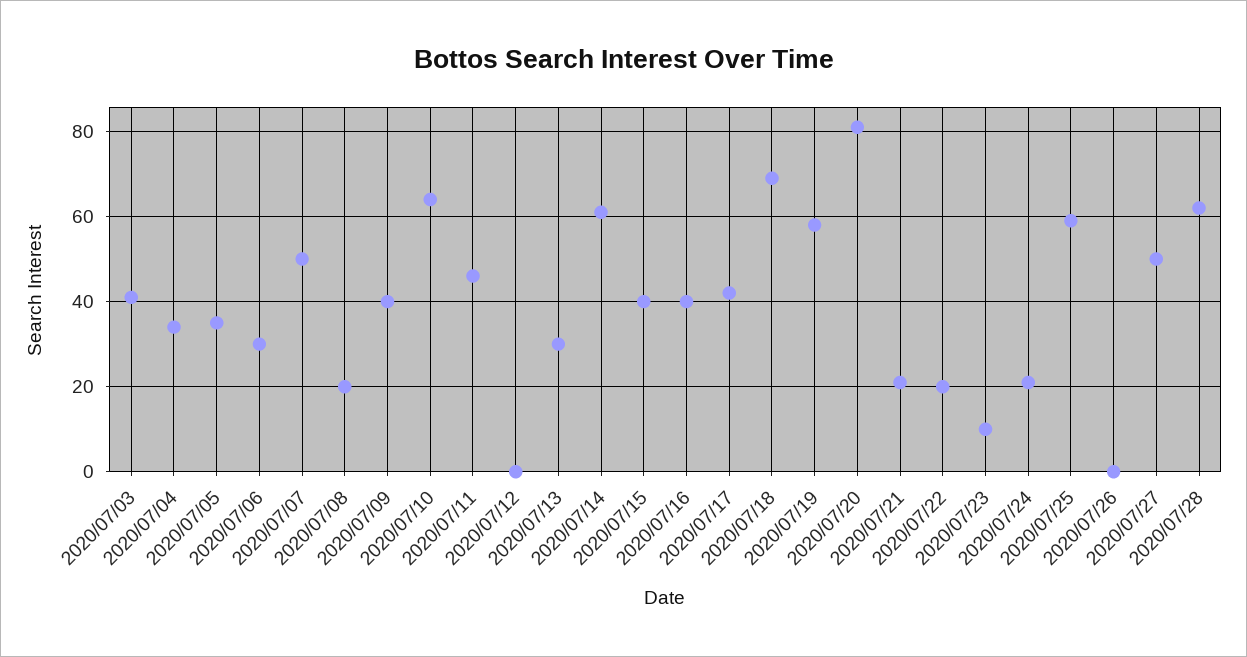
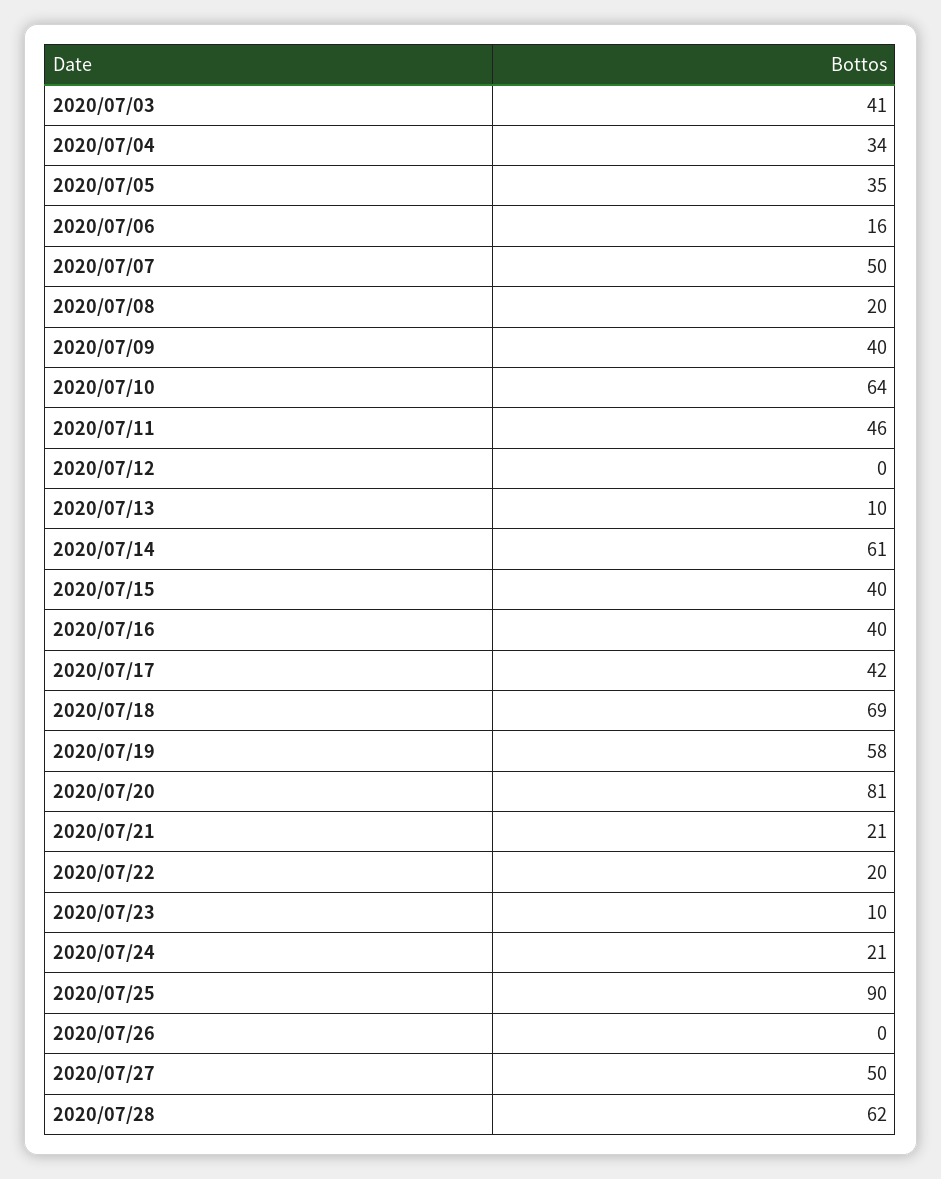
2020/07/06: 30 -> 16
2020/07/13: 30 -> 10
2020/07/25: 60 -> 90

